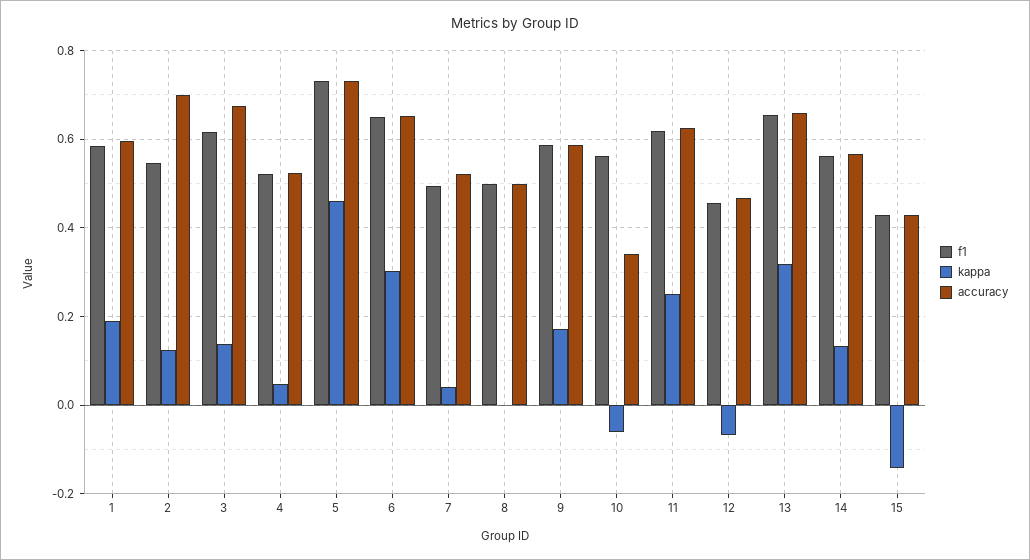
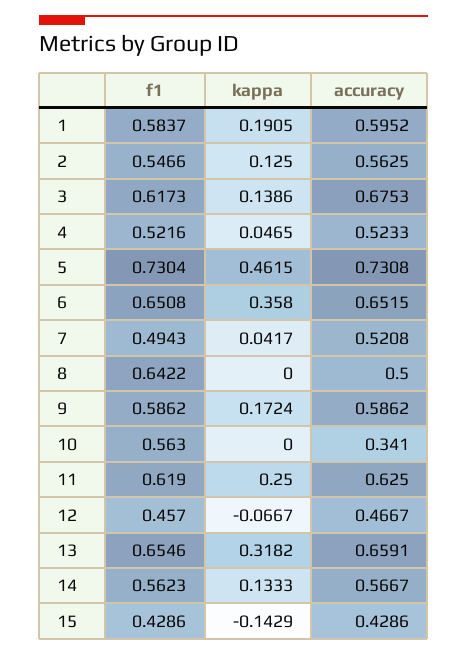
accuracy, 2: 0.7 -> 0.5625
kappa, 6: 0.3 -> 0.358
f1, 8: 0.5 -> 0.6422
kappa, 10: -0.06 -> 0

